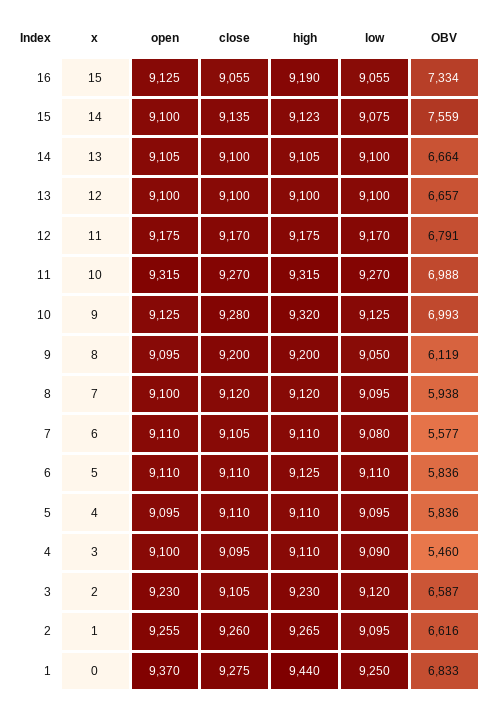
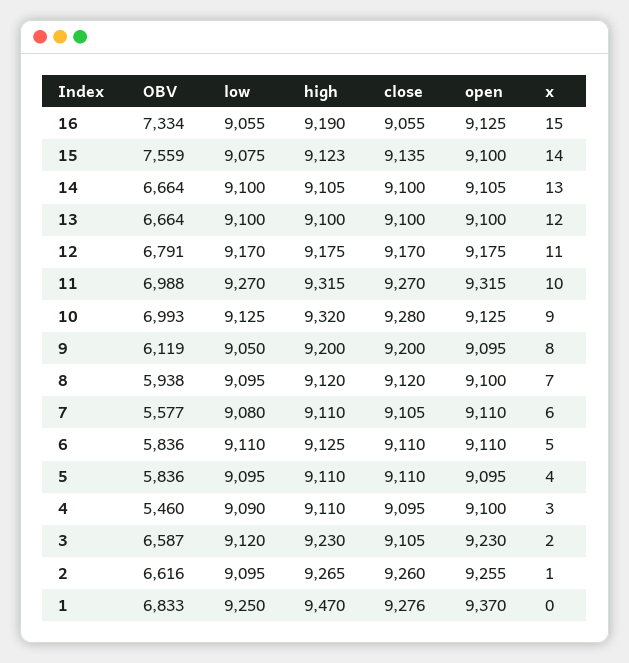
OBV, 13: 6657 -> 6664
close, 1: 9275 -> 9276
high, 1: 9440 -> 9470

